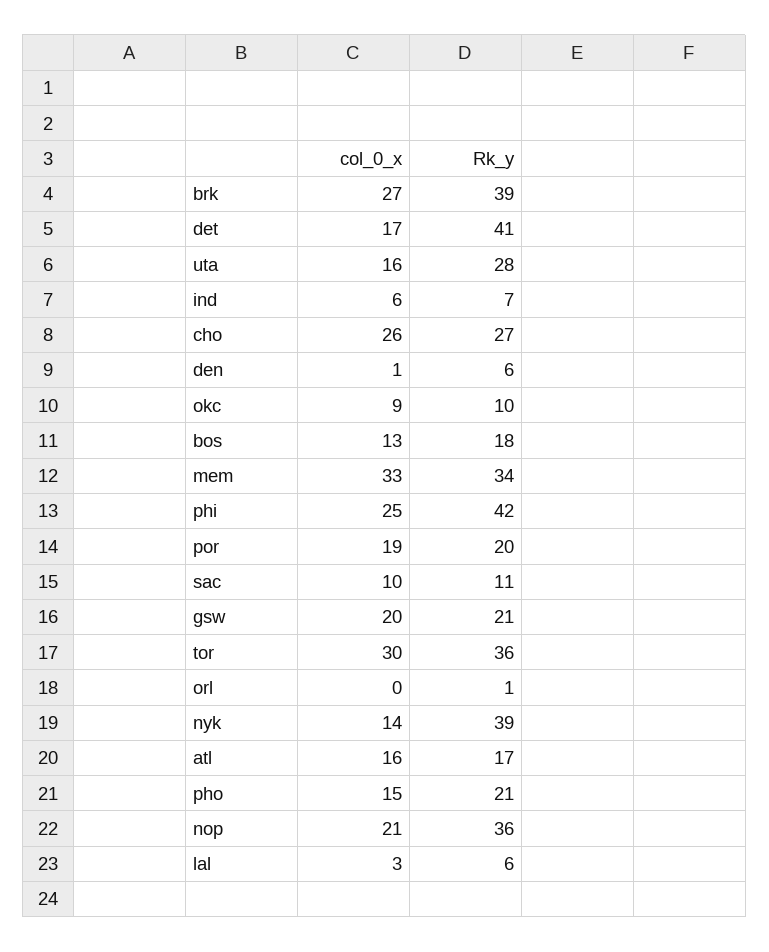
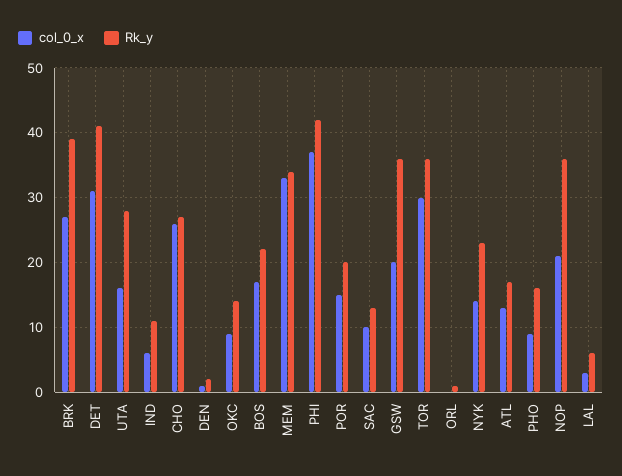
col_0_x, det: 17 -> 31
Rk_y, ind: 7 -> 11
Rk_y, den: 6 -> 2
Rk_y, okc: 10 -> 14
col_0_x, bos: 13 -> 17
Rk_y, bos: 18 -> 22
col_0_x, phi: 25 -> 37
col_0_x, por: 19 -> 15
Rk_y, sac: 11 -> 13
Rk_y, gsw: 21 -> 36
Rk_y, nyk: 39 -> 23
col_0_x, atl: 16 -> 13
col_0_x, pho: 15 -> 9
Rk_y, pho: 21 -> 16

